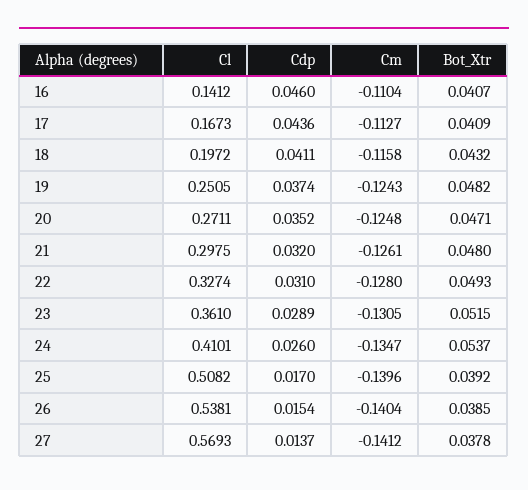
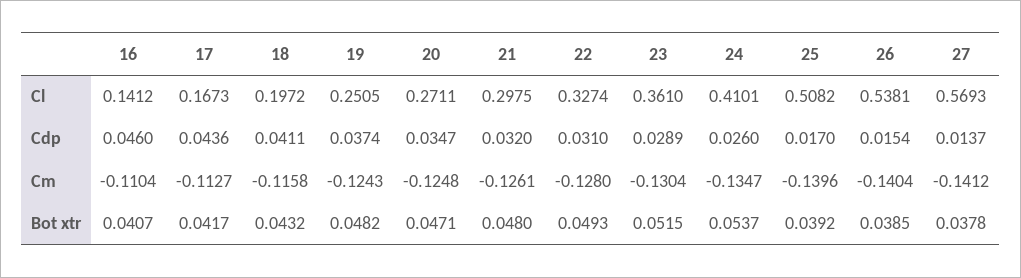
Bot_Xtr, 17: 0.0409 -> 0.0417
Cdp, 20: 0.0352 -> 0.0347
Cm, 23: -0.1305 -> -0.1304

